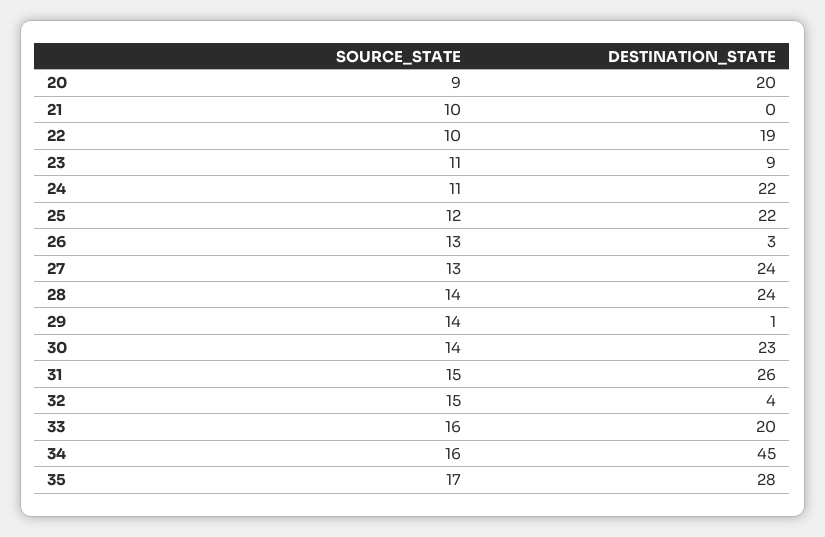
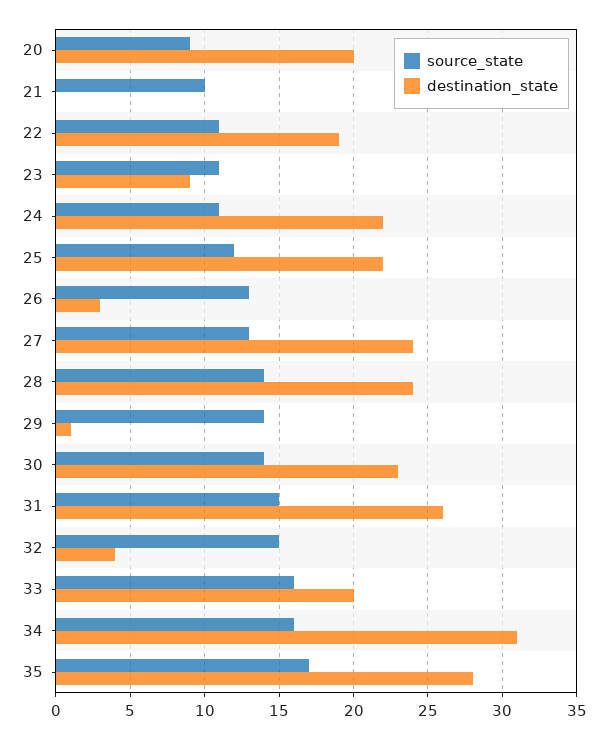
SOURCE_STATE, 22: 10 -> 11
DESTINATION_STATE, 34: 45 -> 31

